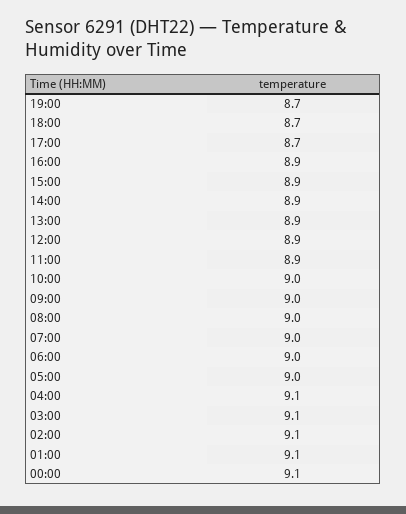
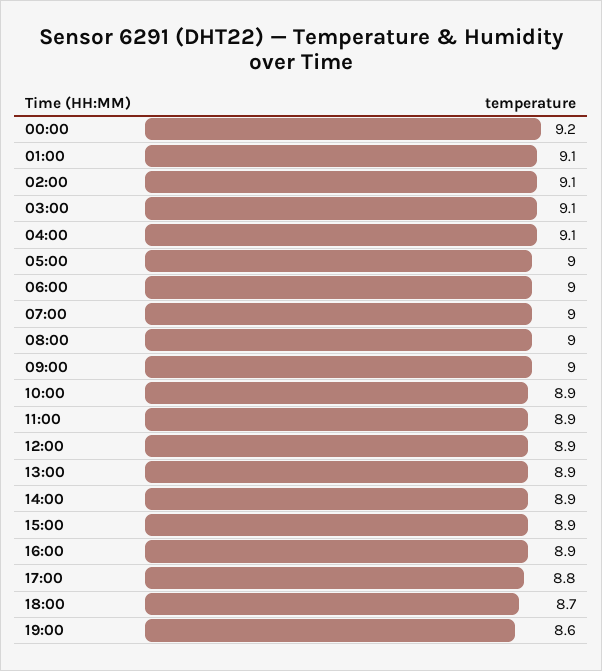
19:00: 8.7 -> 8.6
17:00: 8.7 -> 8.8
10:00: 9 -> 8.9
00:00: 9.1 -> 9.2

